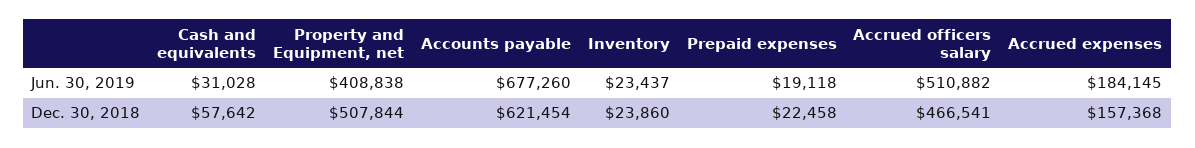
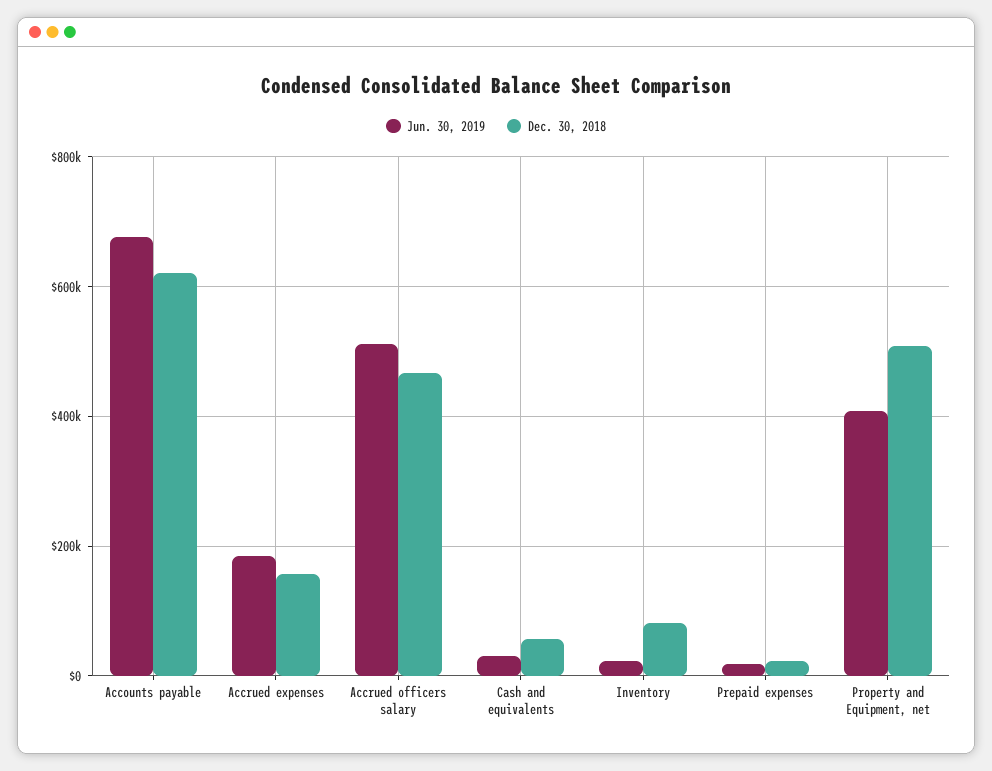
Dec. 30, 2018, Inventory: 23860 -> 80000

